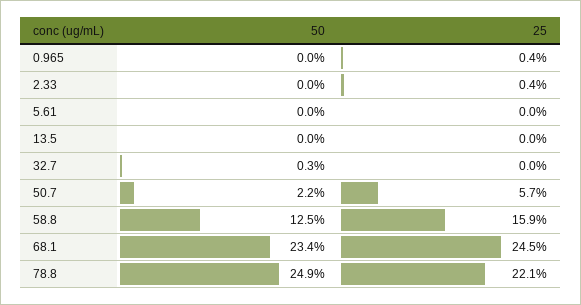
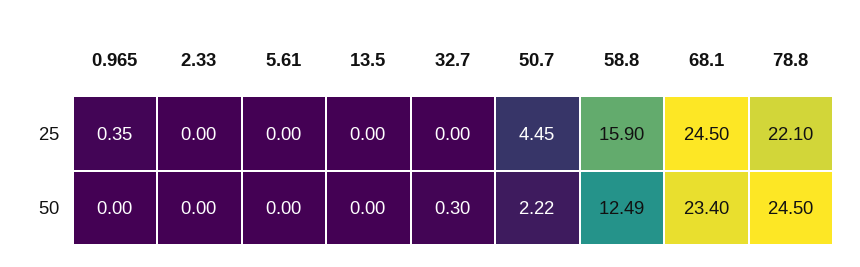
25, 2.33: 0.4 -> 0
25, 50.7: 5.7 -> 4.45
50, 78.8: 24.9 -> 24.5

